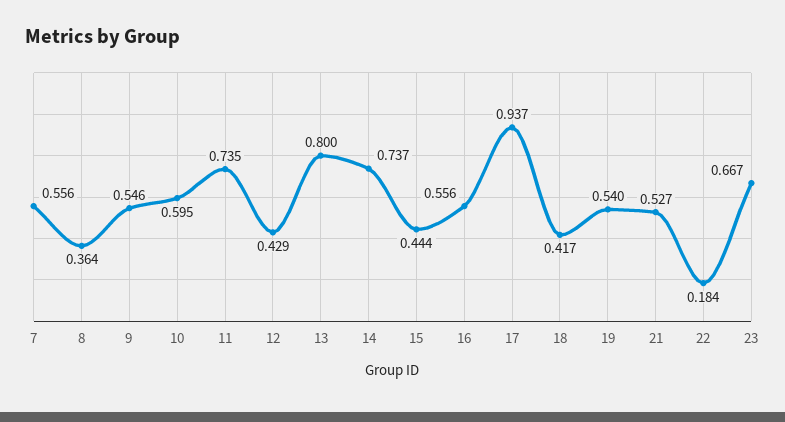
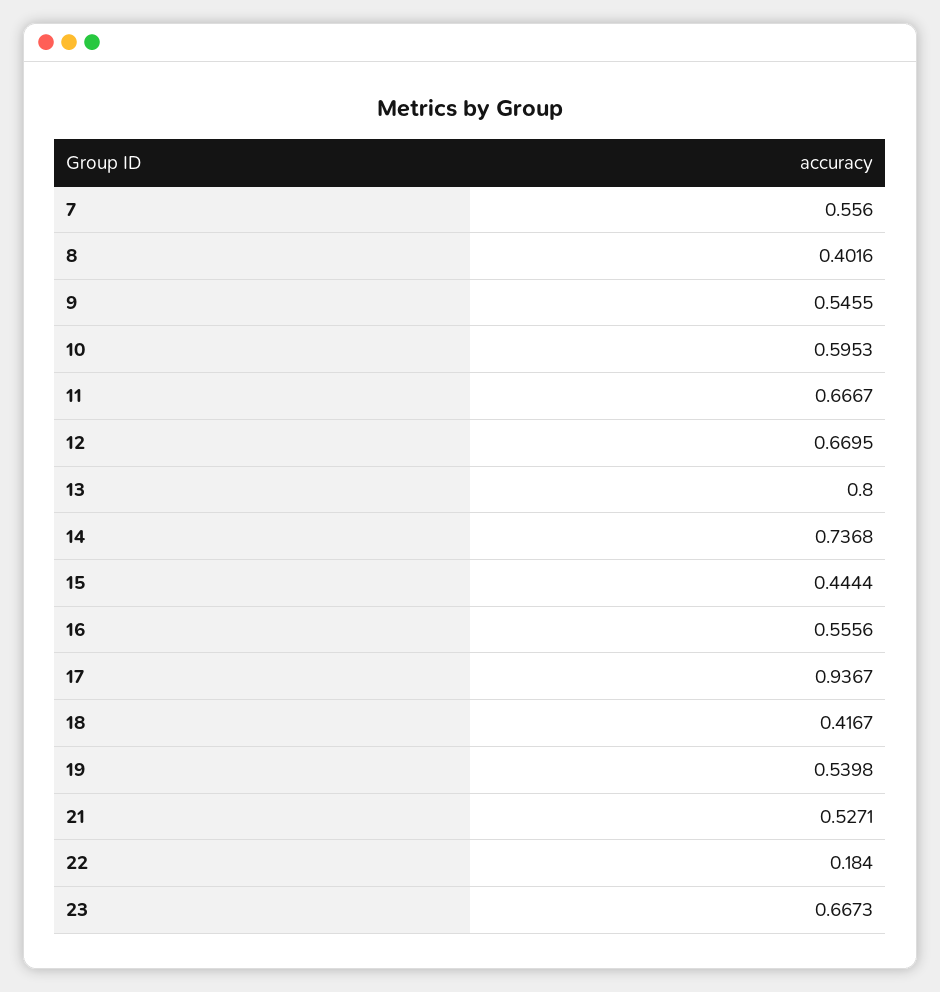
8: 0.364 -> 0.4016
11: 0.735 -> 0.6667
12: 0.429 -> 0.6695

